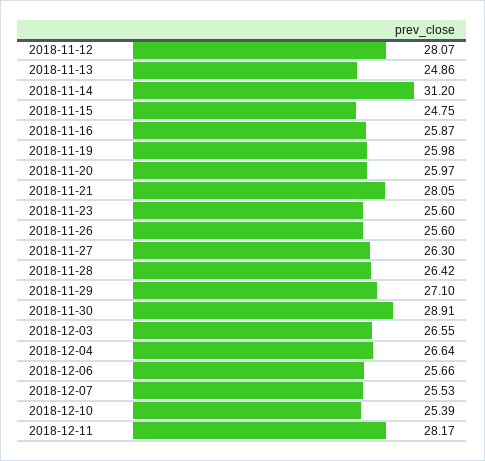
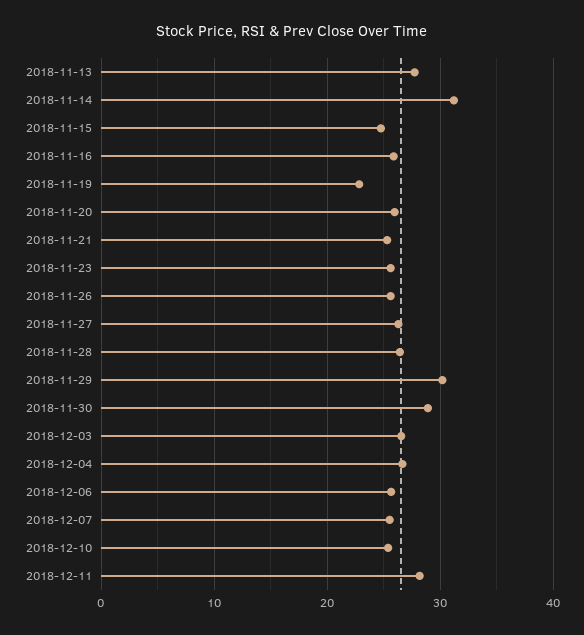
2018-11-12: 28.07 -> none
2018-11-13: 24.86 -> 28
2018-11-19: 25.98 -> 23
2018-11-21: 28.05 -> 25
2018-11-29: 27.1 -> 30

